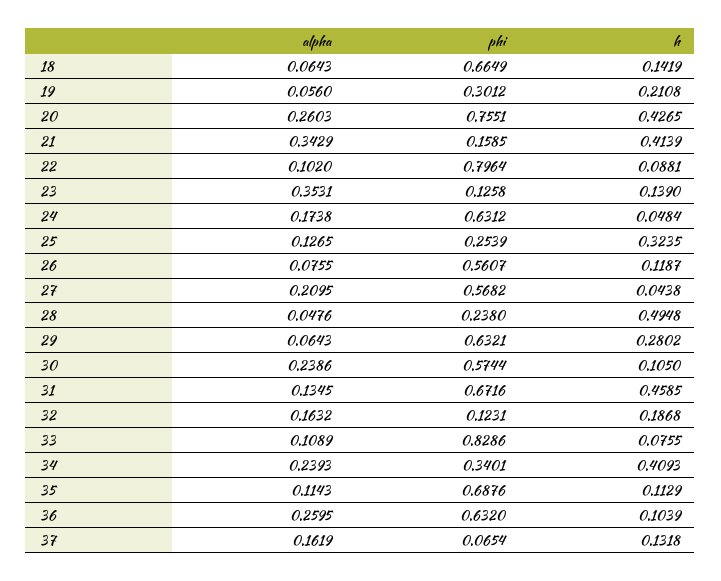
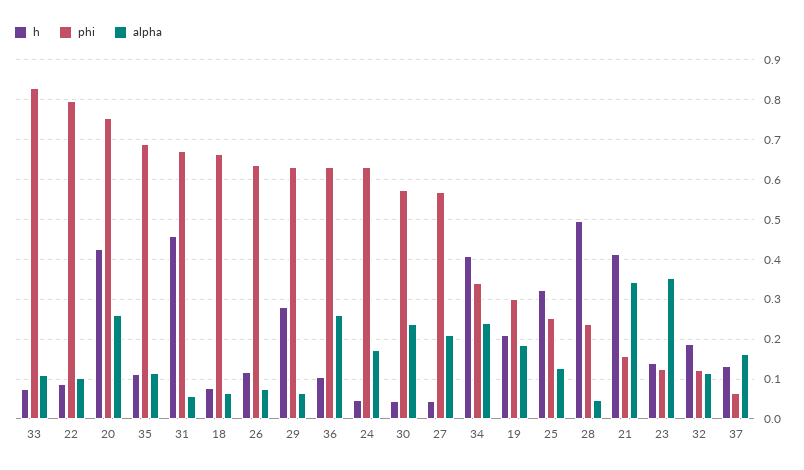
h, 18: 0.1419 -> 0.08
alpha, 19: 0.056 -> 0.18
phi, 26: 0.5607 -> 0.64
h, 30: 0.105 -> 0.04
alpha, 31: 0.1345 -> 0.06
alpha, 32: 0.1632 -> 0.12

